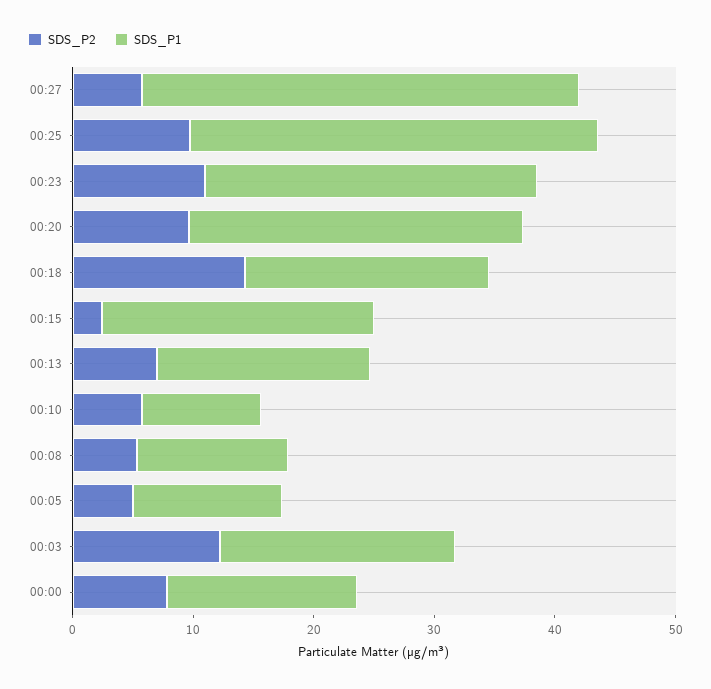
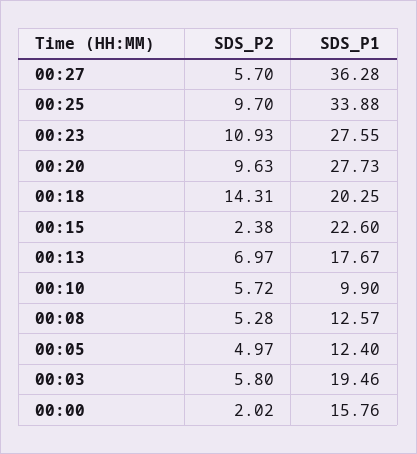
SDS_P2, 00:03: 12 -> 5.8
SDS_P2, 00:00: 8 -> 2.02

